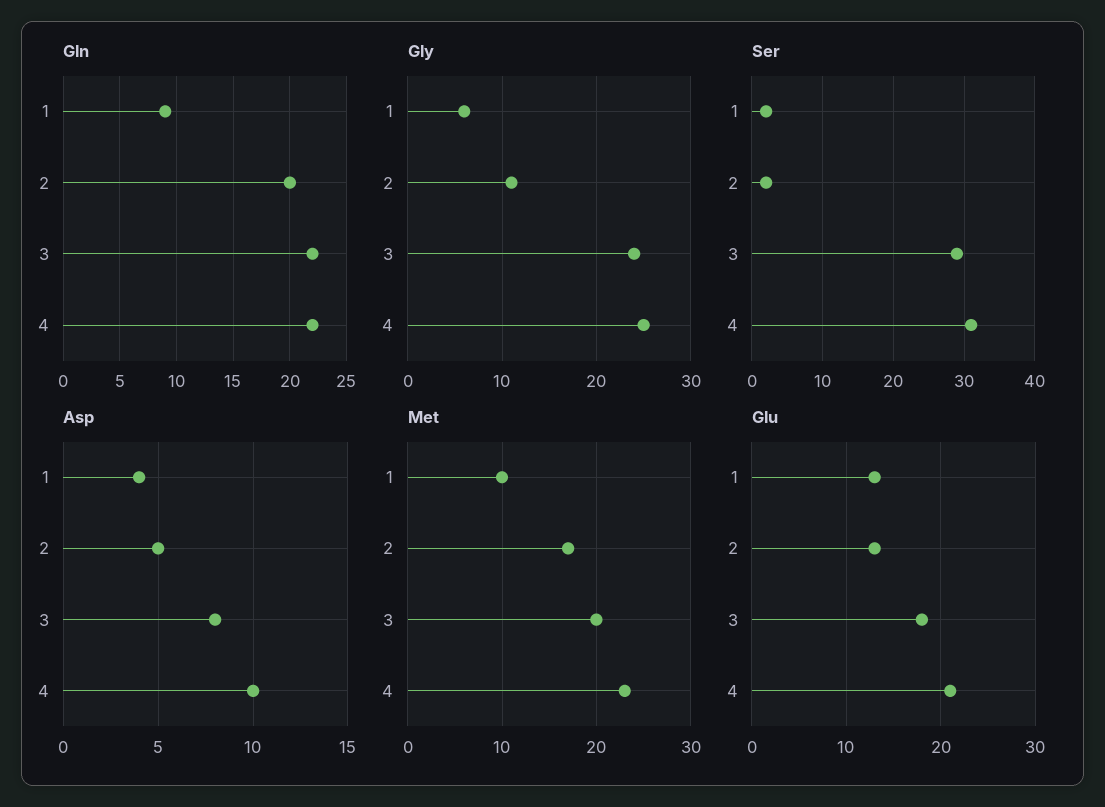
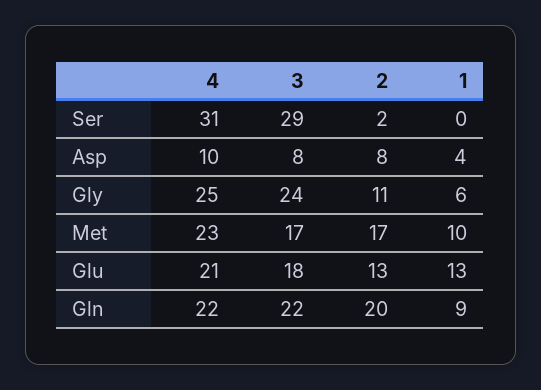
Ser, 1: 2 -> 0
Asp, 2: 5 -> 8
Met, 3: 20 -> 17

